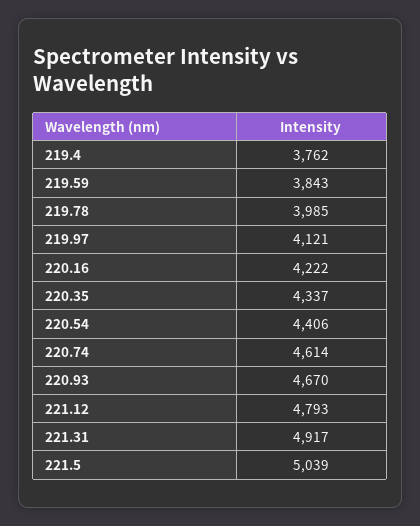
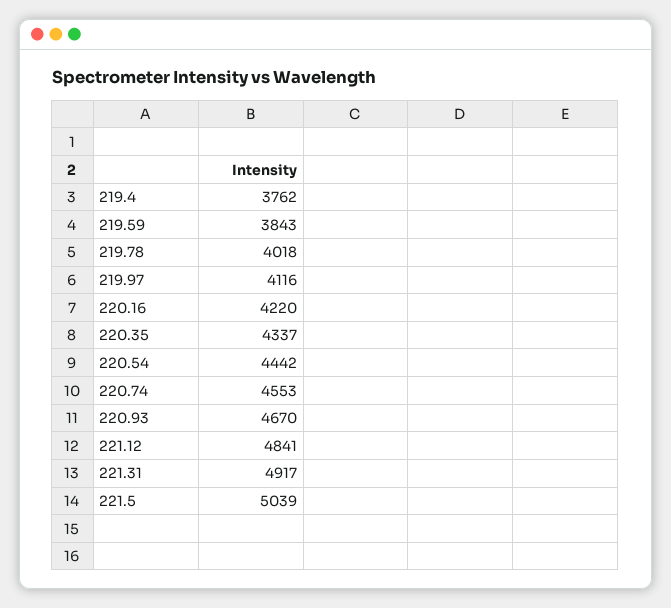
219.78: 3985 -> 4018
219.97: 4121 -> 4116
220.16: 4222 -> 4220
220.54: 4406 -> 4442
220.74: 4614 -> 4553
221.12: 4793 -> 4841

